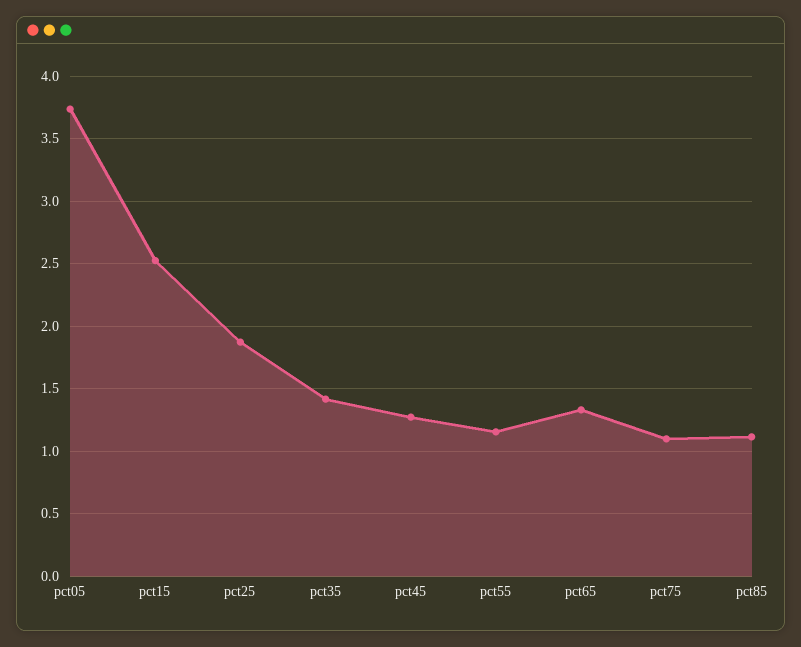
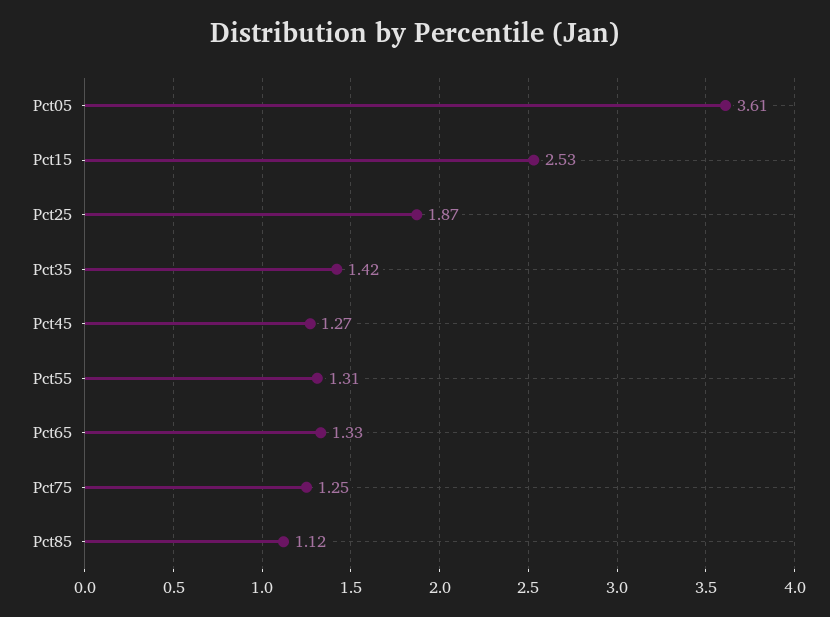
pct05: 3.75 -> 3.61
pct55: 1.15 -> 1.31
pct75: 1.1 -> 1.25

